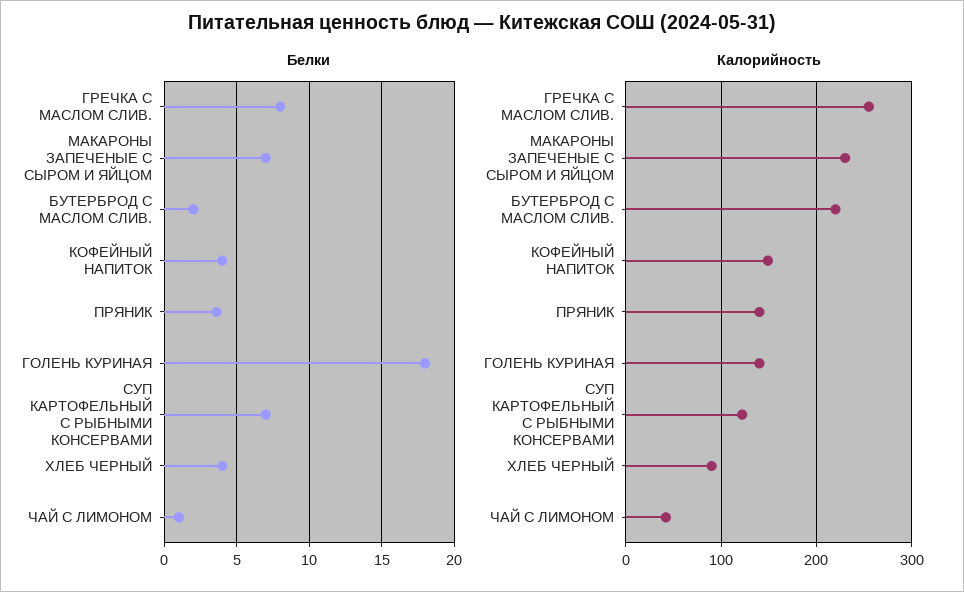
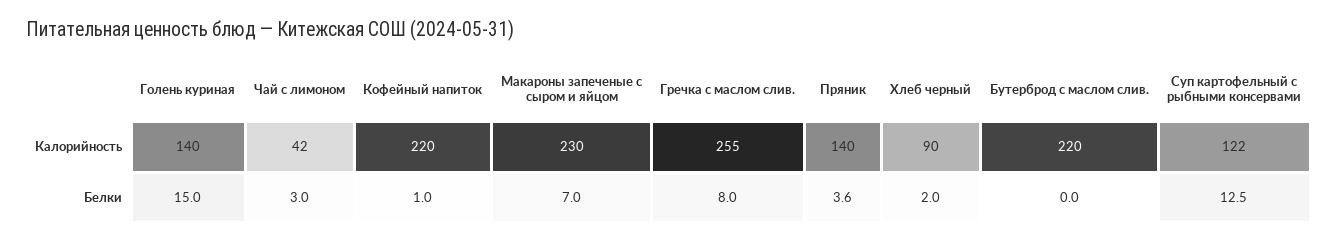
Белки, БУТЕРБРОД С МАСЛОМ СЛИВ.: 2 -> 0
Белки, КОФЕЙНЫЙ НАПИТОК: 4 -> 1
Белки, ГОЛЕНЬ КУРИНАЯ: 18 -> 15
Белки, СУП КАРТОФЕЛЬНЫЙ С РЫБНЫМИ КОНСЕРВАМИ: 7 -> 12.5
Белки, ХЛЕБ ЧЕРНЫЙ: 4 -> 2
Белки, ЧАЙ С ЛИМОНОМ: 1 -> 3
Калорийность, КОФЕЙНЫЙ НАПИТОК: 150 -> 220

